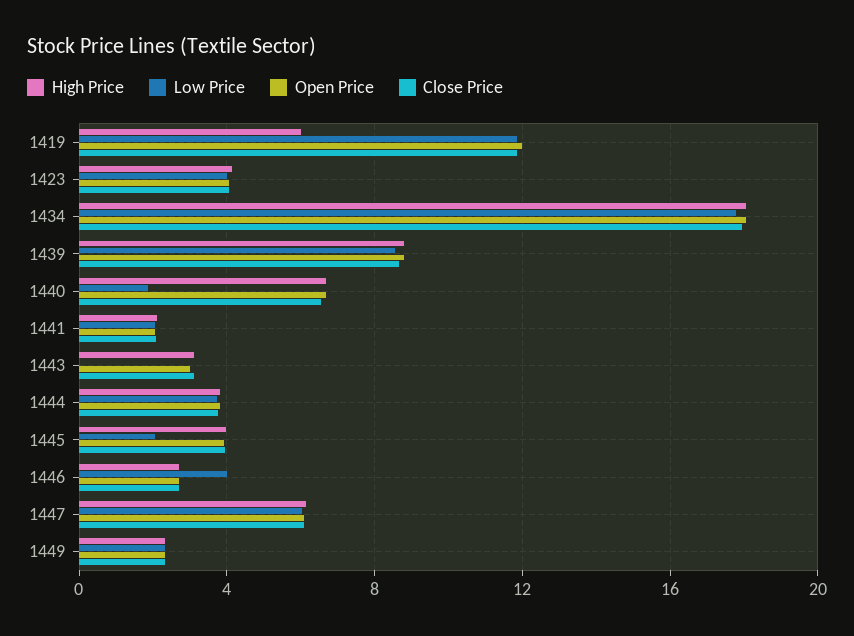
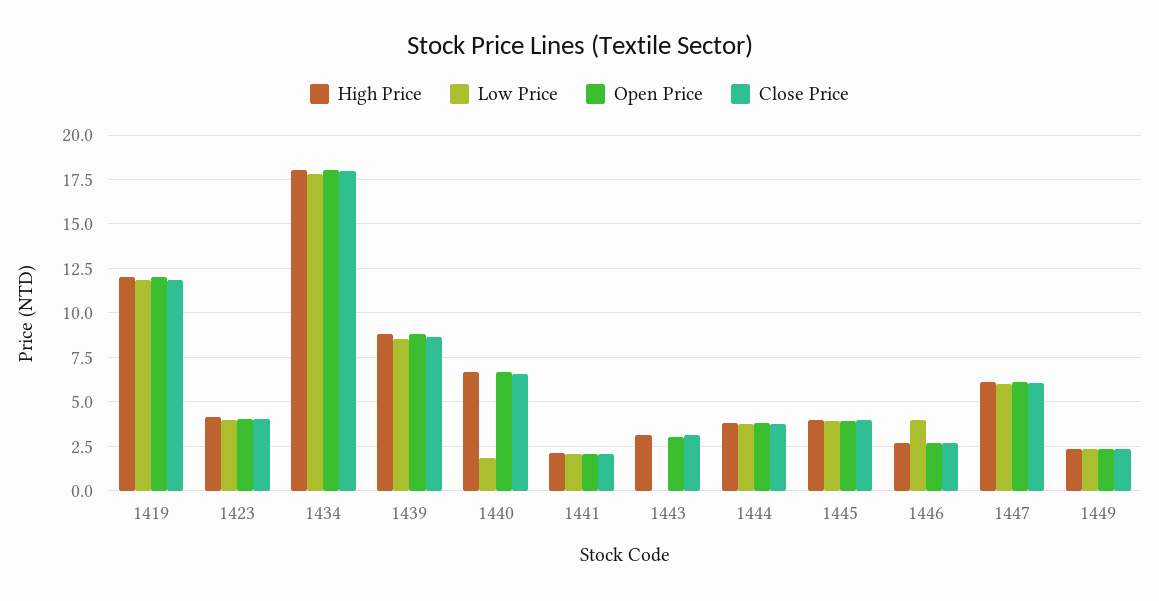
High Price, 1419: 6 -> 12
Low Price, 1445: 2 -> 4

